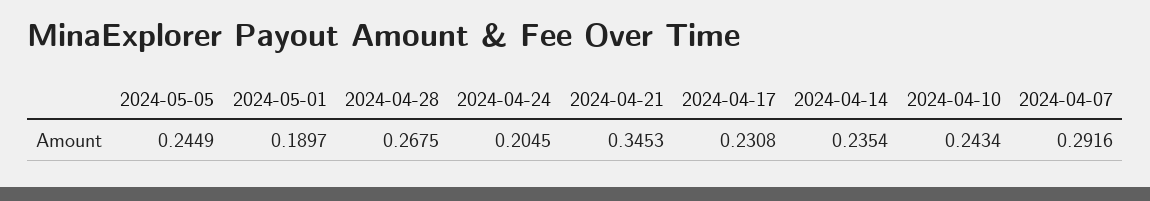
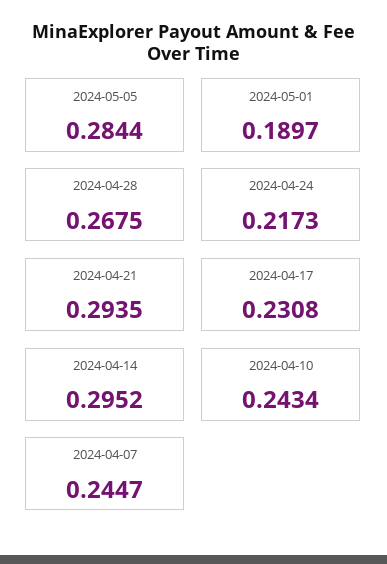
2024-05-05: 0.2449 -> 0.2844
2024-04-24: 0.2045 -> 0.2173
2024-04-21: 0.3453 -> 0.2935
2024-04-14: 0.2354 -> 0.2952
2024-04-07: 0.2916 -> 0.2447

